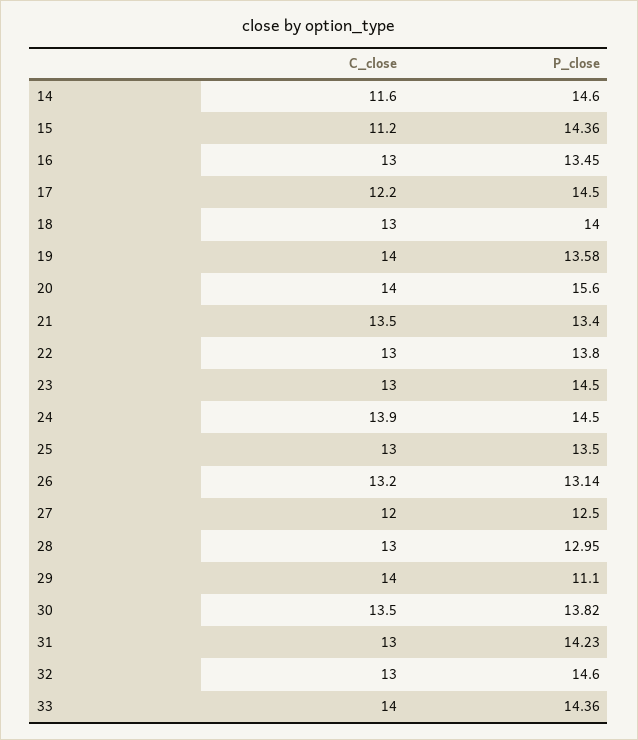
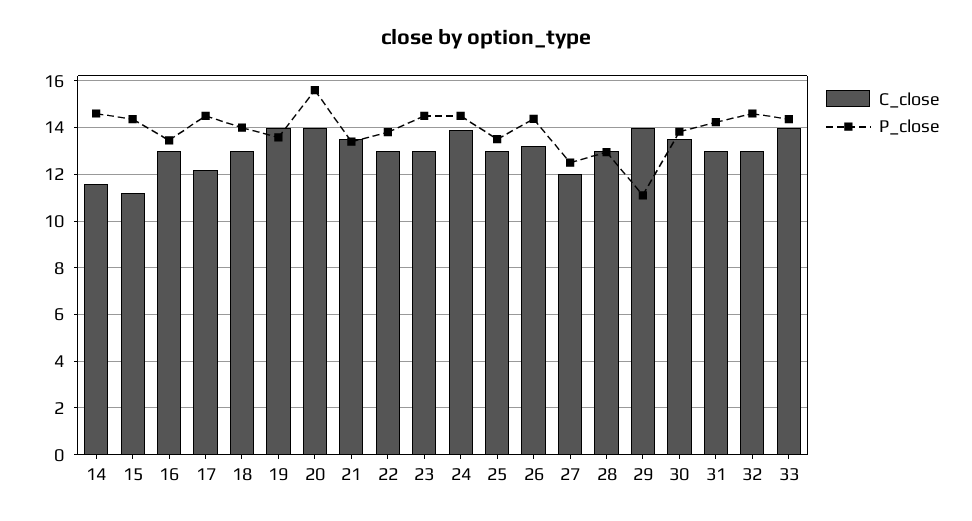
P_close, 26: 13.14 -> 14.5

